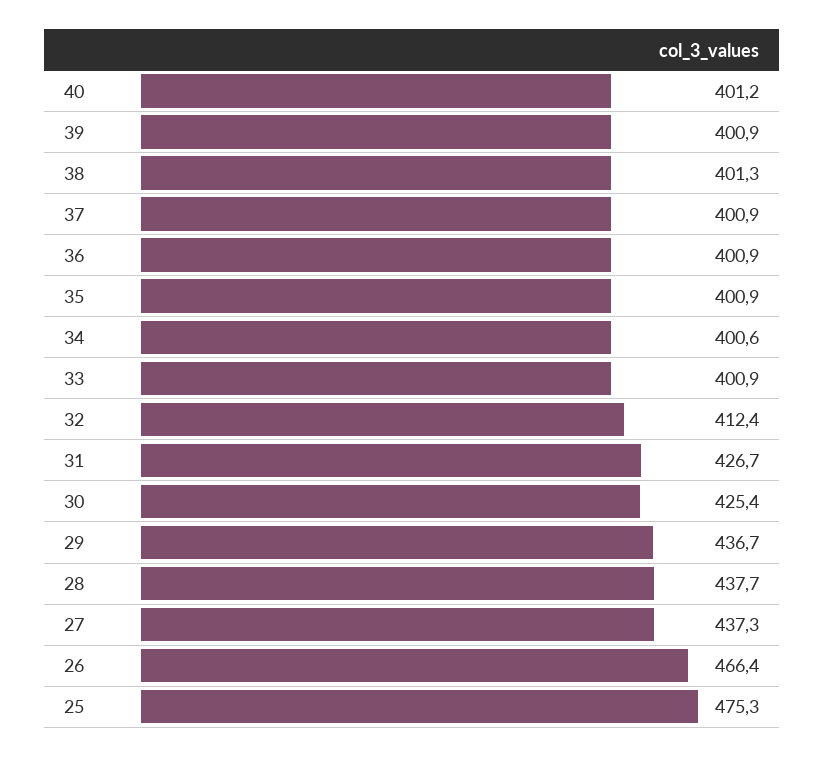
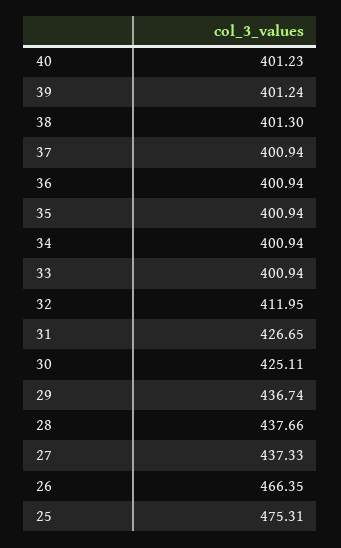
39: 400.9 -> 401.24
34: 400.6 -> 400.94
32: 412.4 -> 411.95
30: 425.4 -> 425.11

